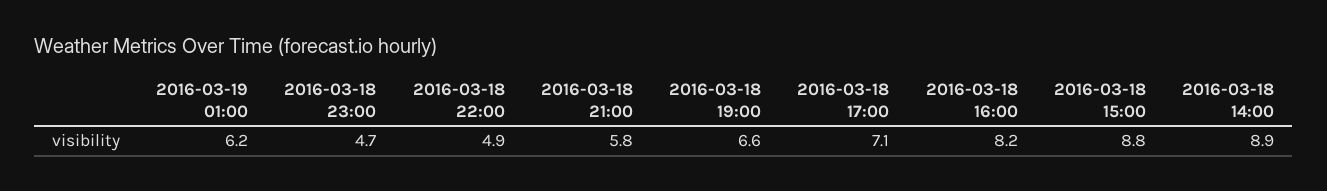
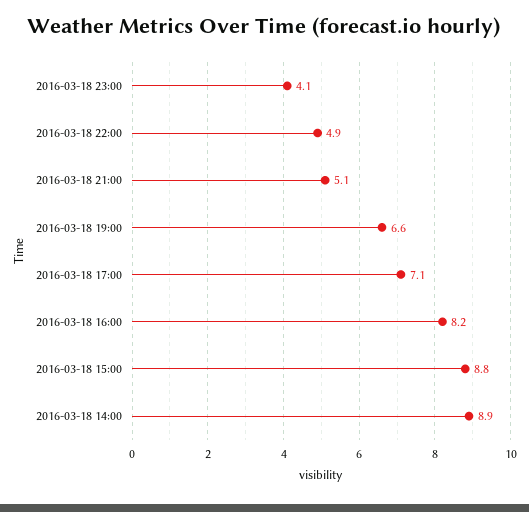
2016-03-19 01:00: 6.2 -> none
2016-03-18 23:00: 4.7 -> 4.1
2016-03-18 21:00: 5.8 -> 5.1

